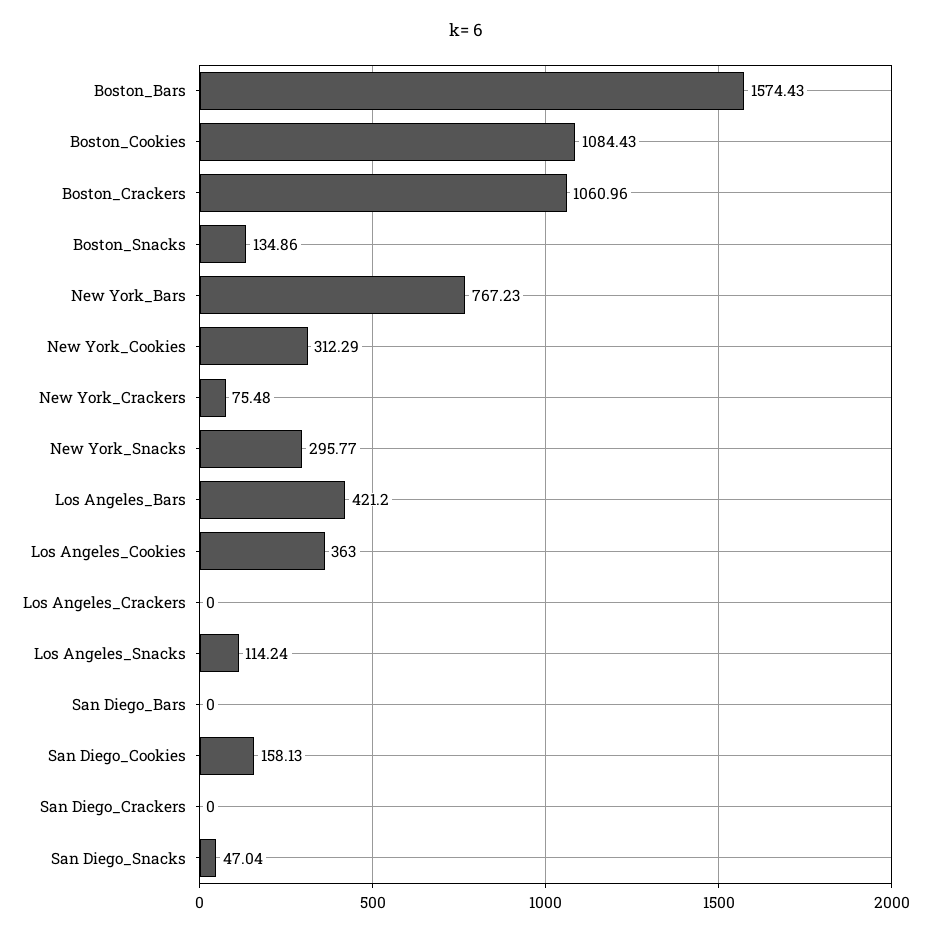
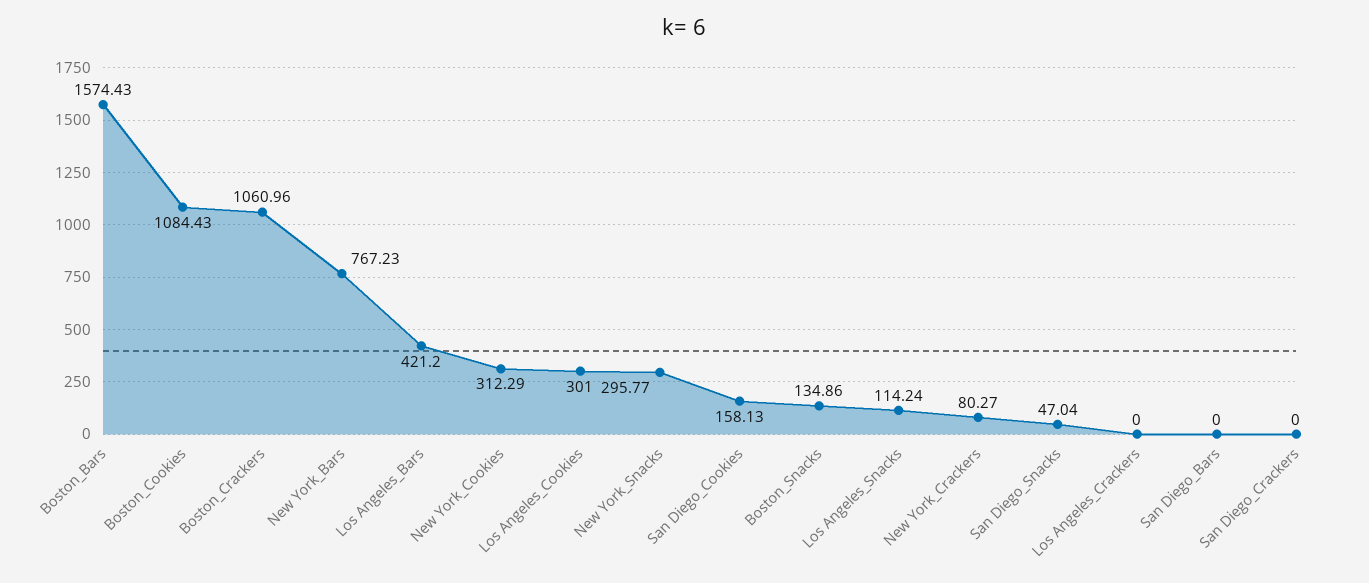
New York_Crackers: 75.48 -> 80.27
Los Angeles_Cookies: 363 -> 301

